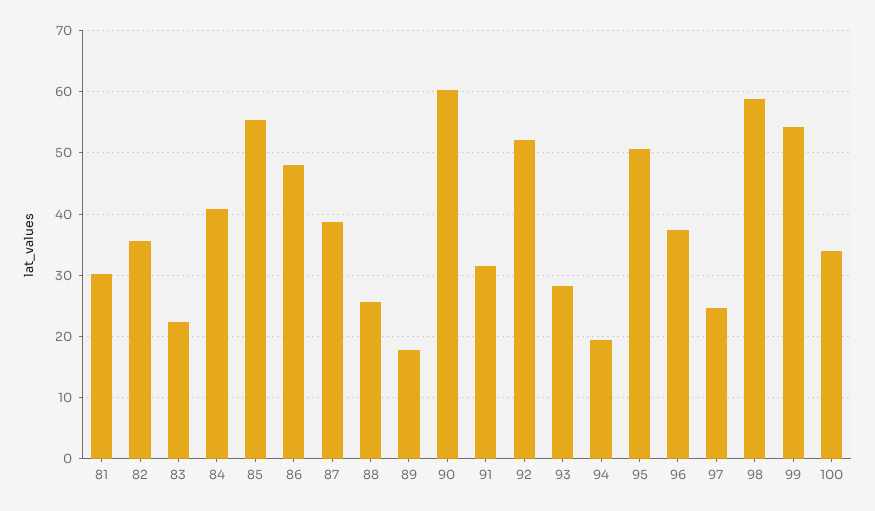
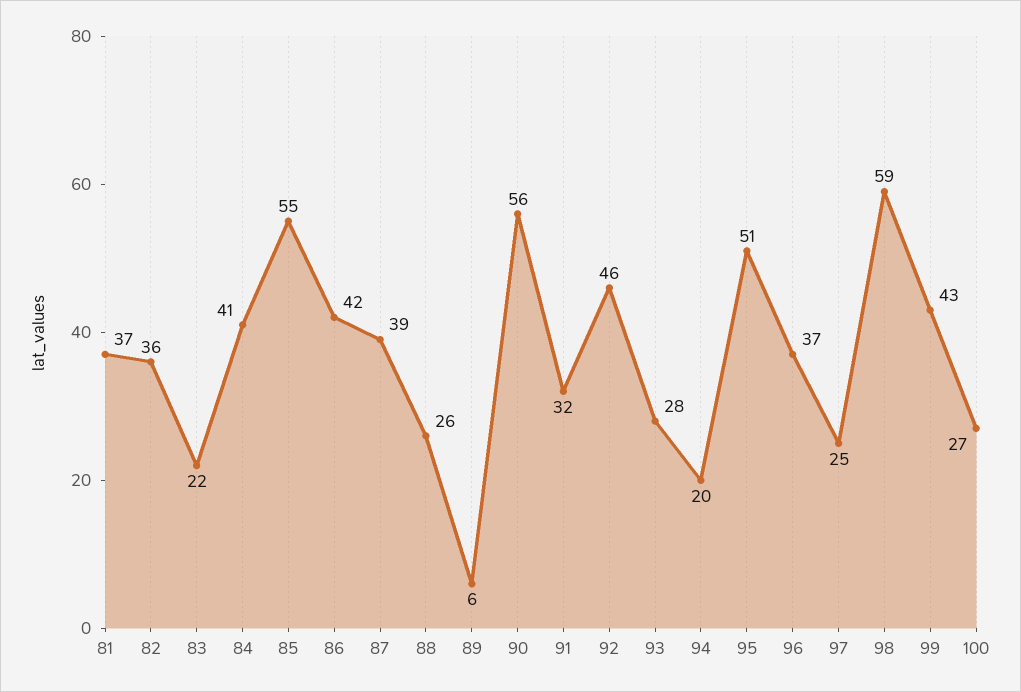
81: 30 -> 37
86: 48 -> 42
89: 18 -> 6
90: 60 -> 56
92: 52 -> 46
99: 54 -> 43
100: 34 -> 27

